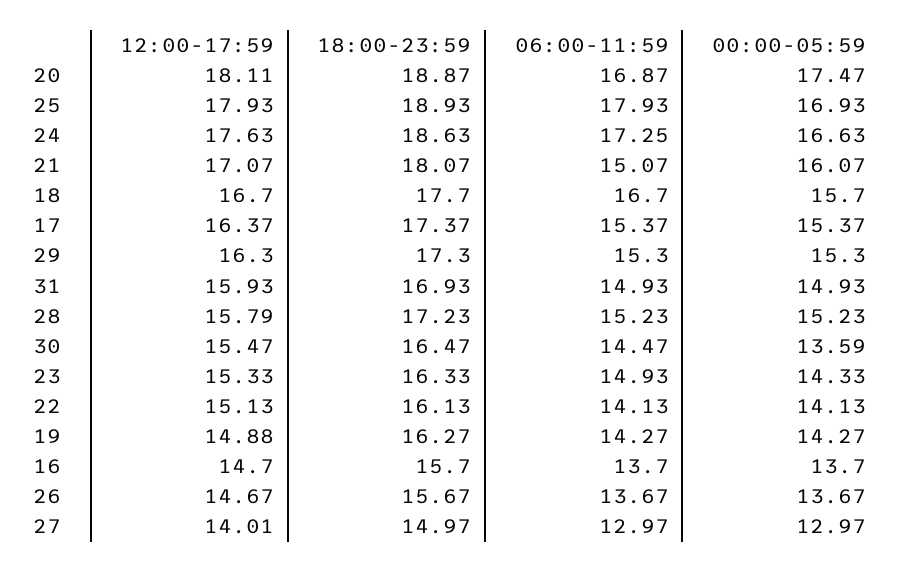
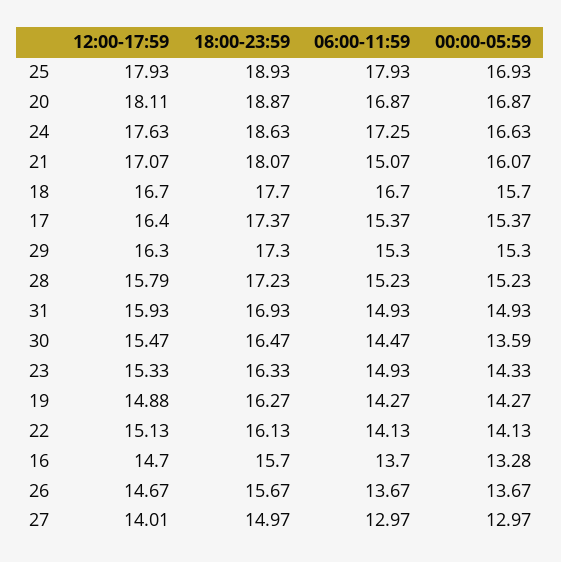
00:00-05:59, 20: 17.47 -> 16.87
12:00-17:59, 17: 16.37 -> 16.4
00:00-05:59, 16: 13.7 -> 13.28

